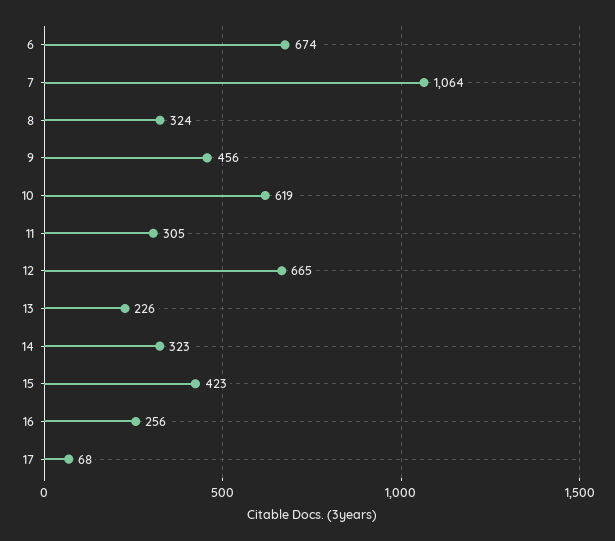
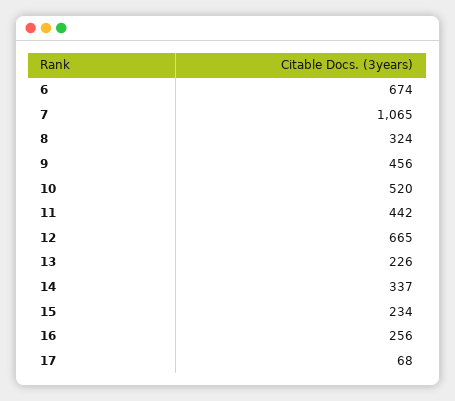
7: 1064 -> 1065
10: 619 -> 520
11: 305 -> 442
14: 323 -> 337
15: 423 -> 234

